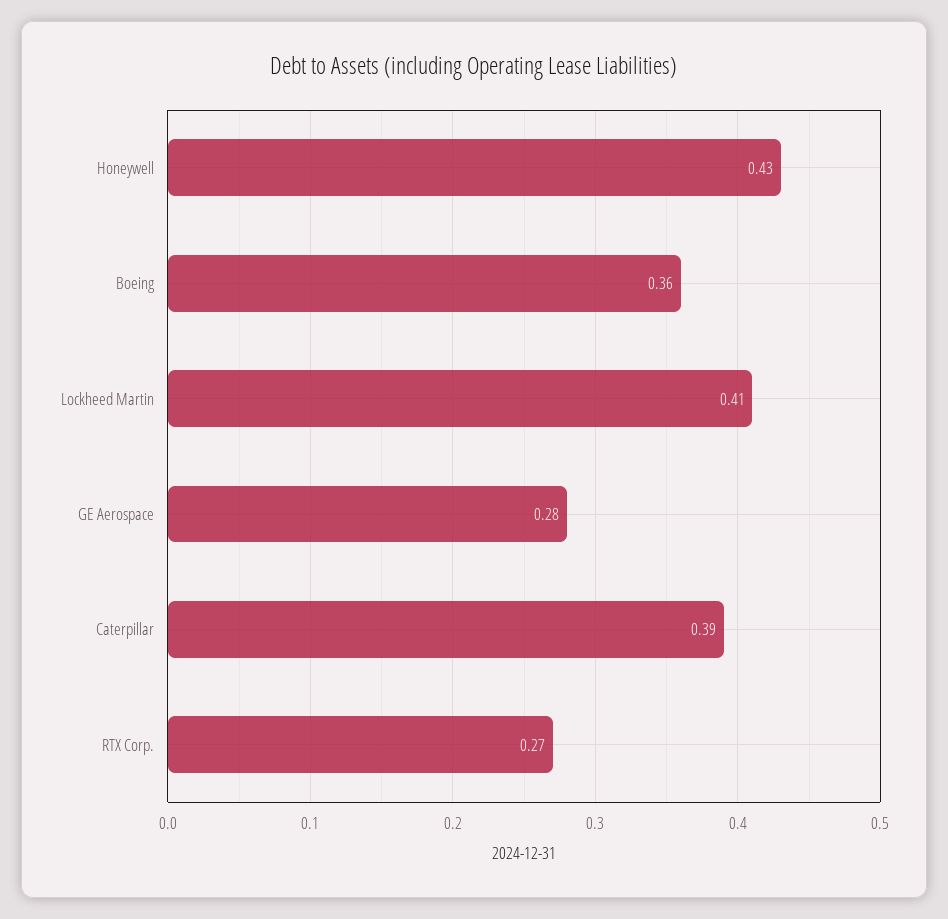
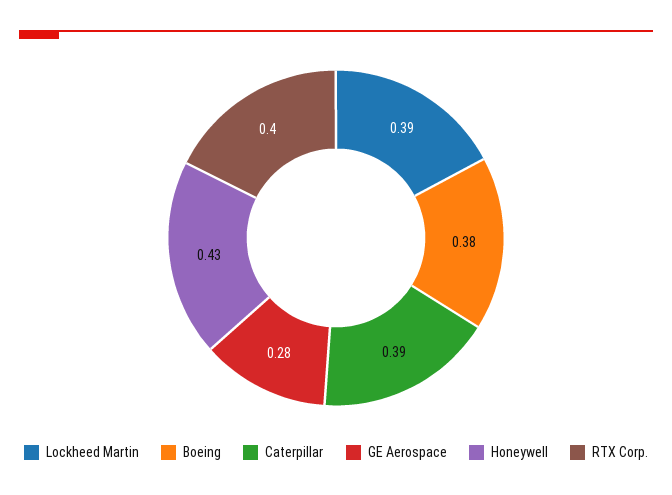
Boeing: 0.36 -> 0.38
Lockheed Martin: 0.41 -> 0.39
RTX Corp.: 0.27 -> 0.4

